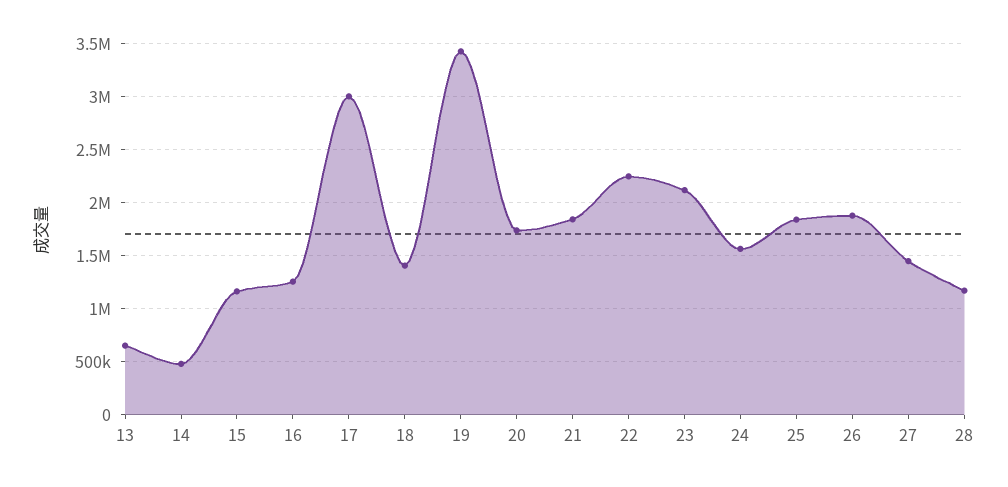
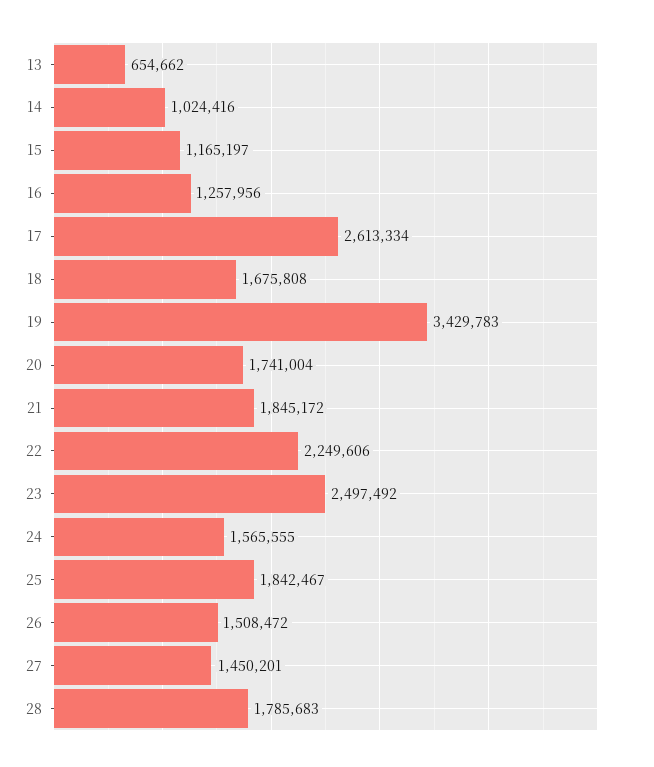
14: 500000 -> 1024416
17: 3000000 -> 2613334
18: 1400000 -> 1675808
23: 2100000 -> 2497492
26: 1900000 -> 1508472
28: 1200000 -> 1785683

